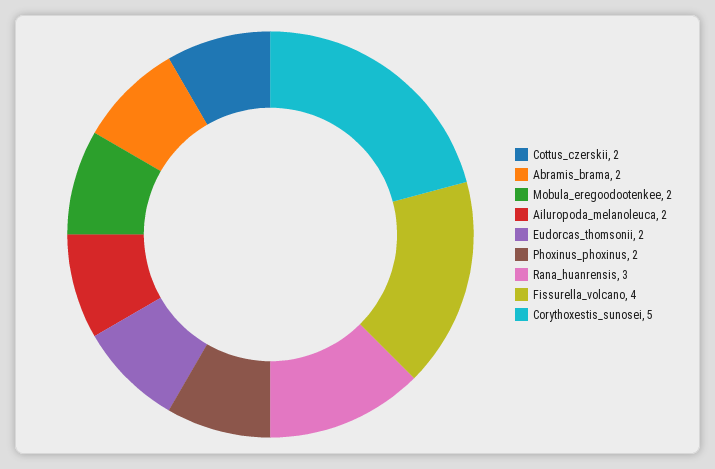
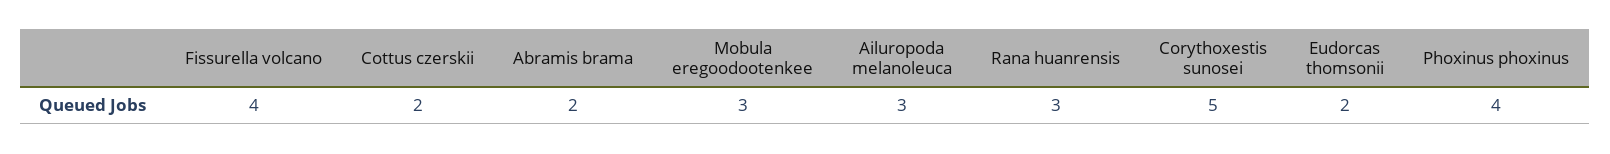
Mobula_eregoodootenkee: 2 -> 3
Ailuropoda_melanoleuca: 2 -> 3
Phoxinus_phoxinus: 2 -> 4

